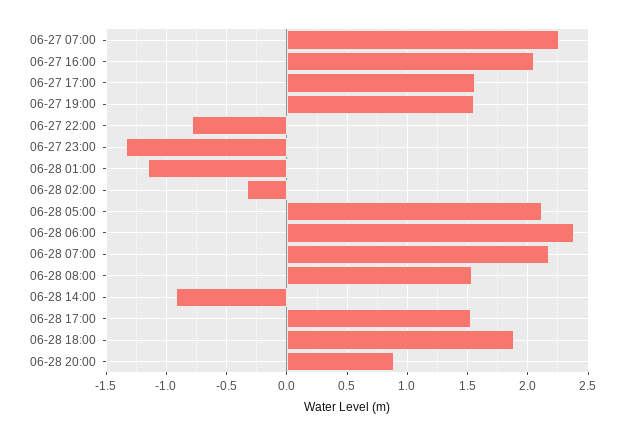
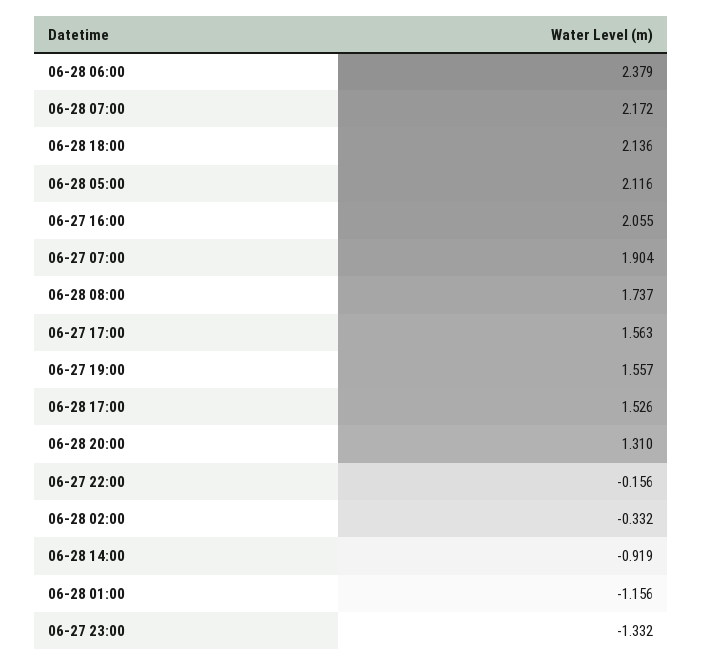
06-27 07:00: 2.25 -> 1.904
06-27 22:00: -0.8 -> -0.156
06-28 08:00: 1.55 -> 1.737
06-28 18:00: 1.9 -> 2.136
06-28 20:00: 0.9 -> 1.31

